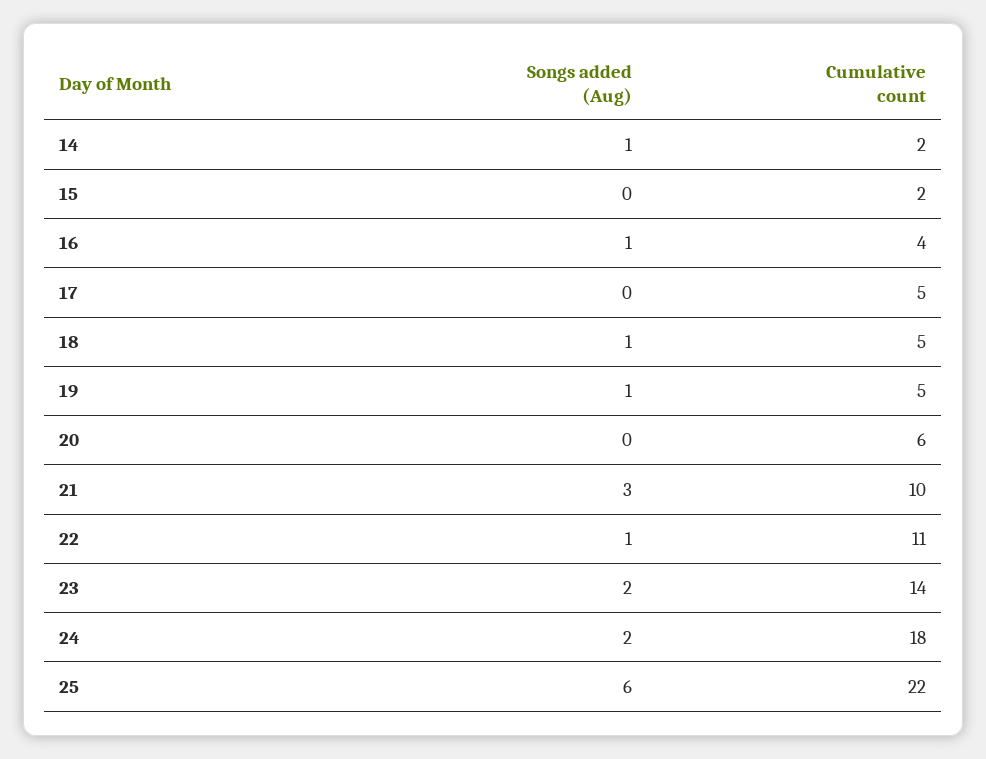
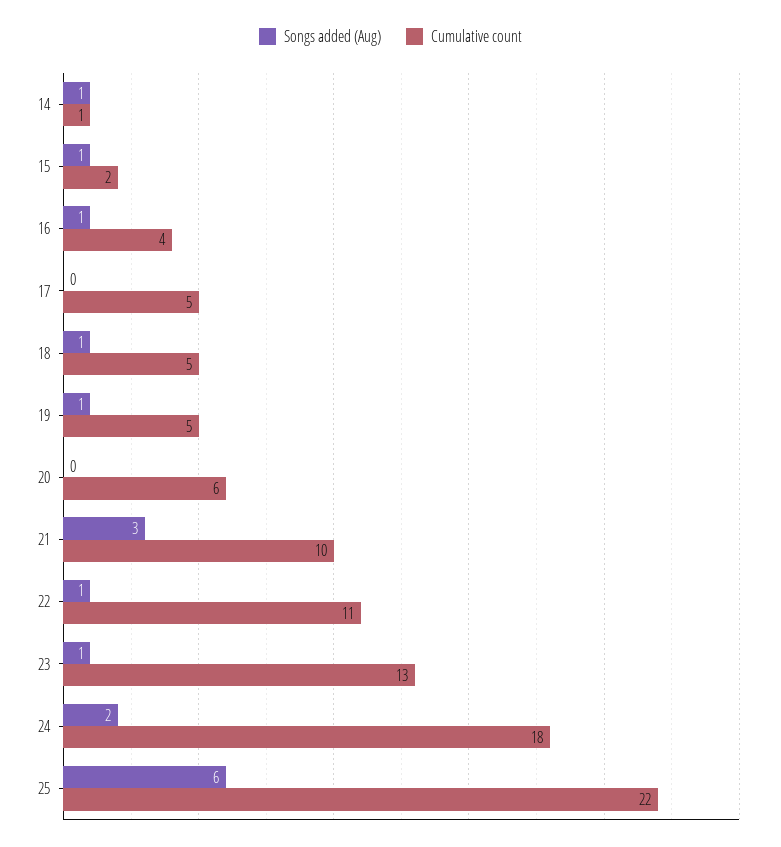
Cumulative count, 14: 2 -> 1
Songs added (Aug), 15: 0 -> 1
Songs added (Aug), 23: 2 -> 1
Cumulative count, 23: 14 -> 13

